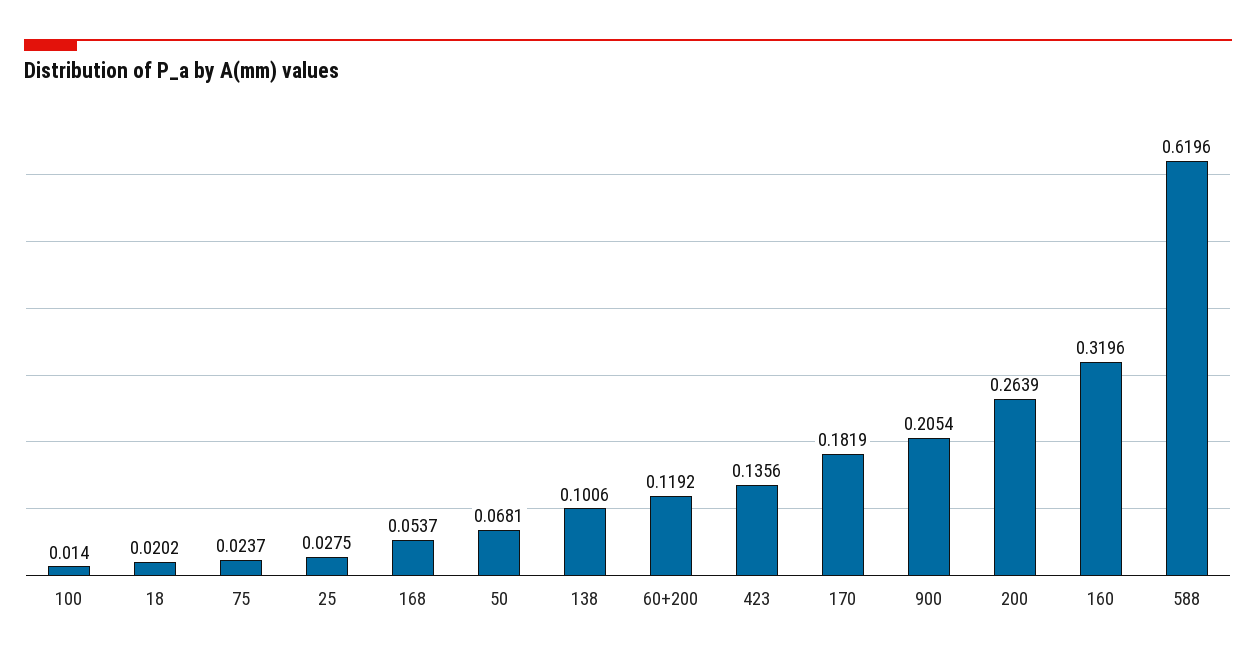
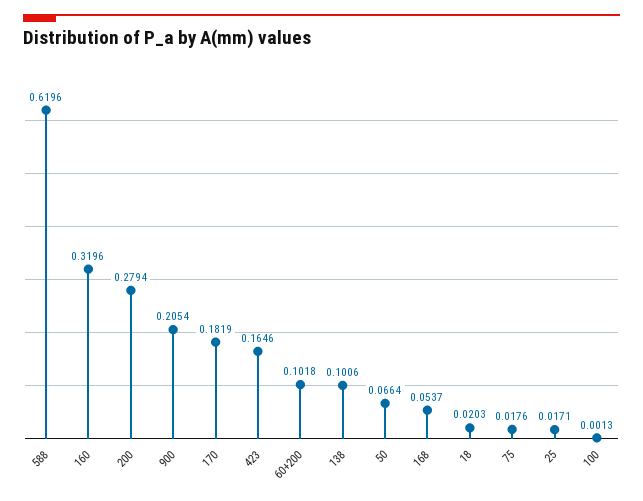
100: 0.014 -> 0.0013
18: 0.0202 -> 0.0203
75: 0.0237 -> 0.0176
25: 0.0275 -> 0.0171
50: 0.0681 -> 0.0664
60+200: 0.1192 -> 0.1018
423: 0.1356 -> 0.1646
200: 0.2639 -> 0.2794

